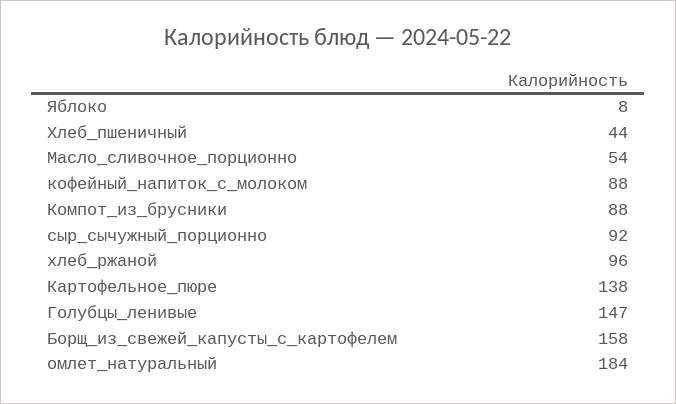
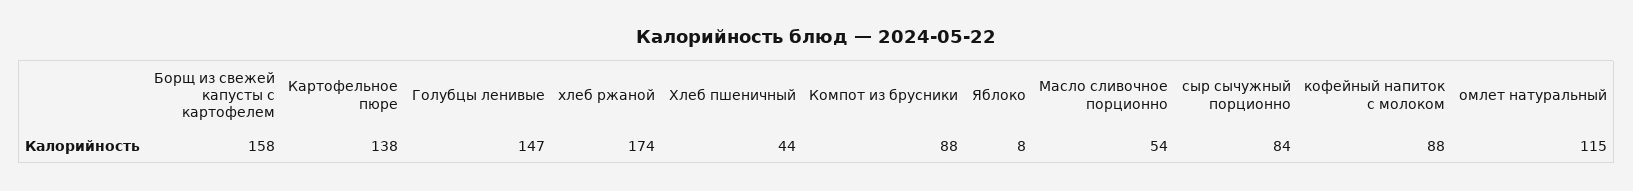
сыр_сычужный_порционно: 92 -> 84
хлеб_ржаной: 96 -> 174
омлет_натуральный: 184 -> 115

